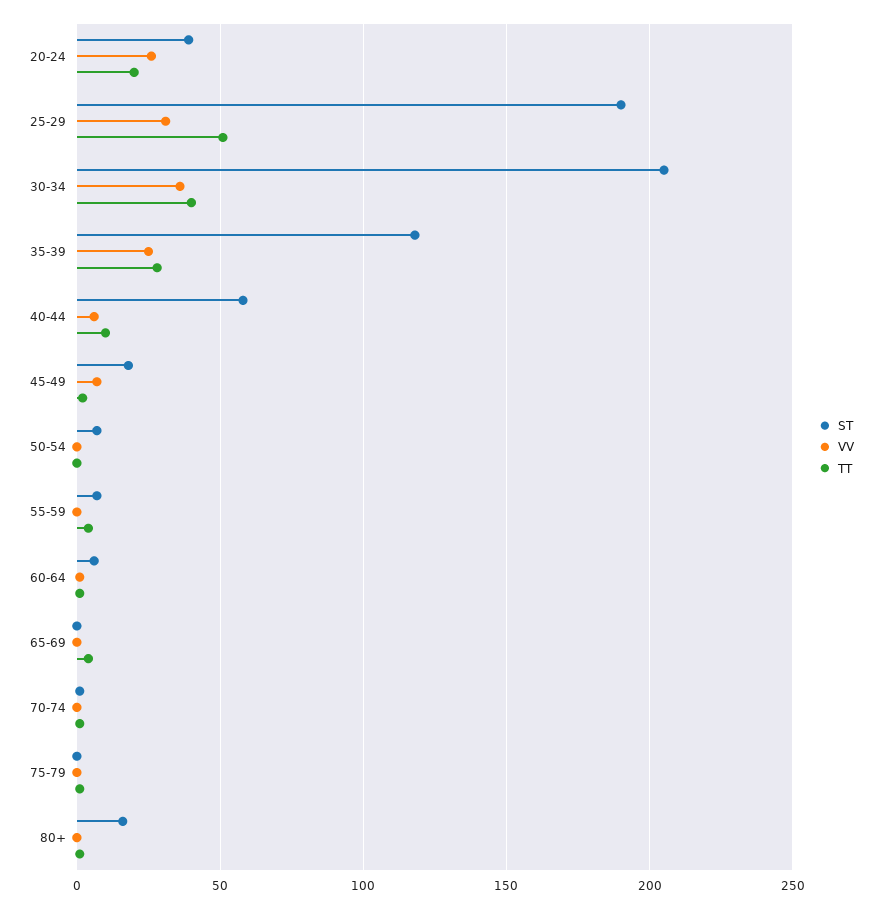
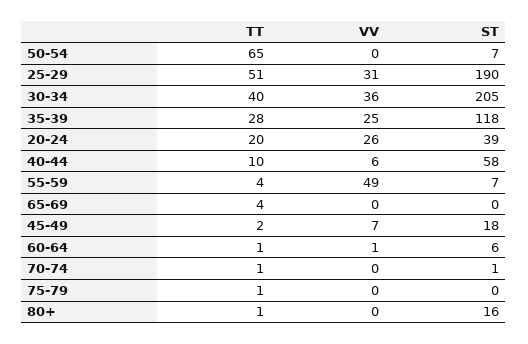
TT, 50-54: 0 -> 65
VV, 55-59: 0 -> 49

